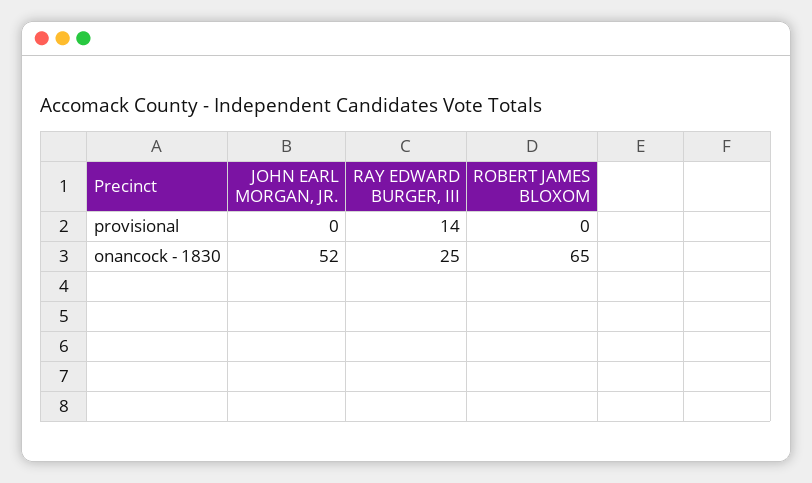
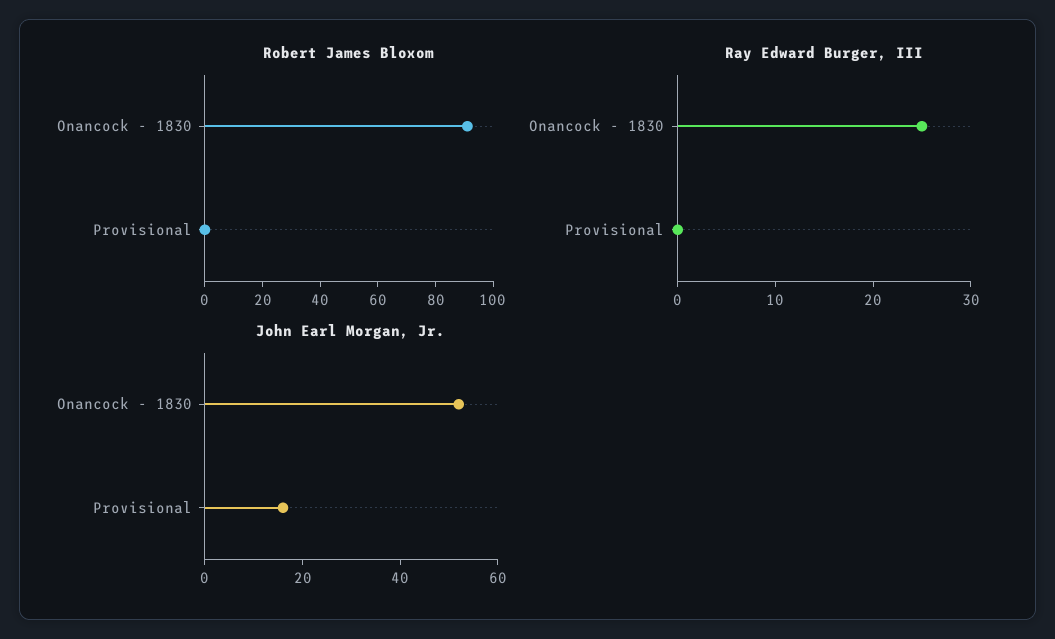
JOHN EARL MORGAN, JR., provisional: 0 -> 15
RAY EDWARD BURGER, III, provisional: 14 -> 0
ROBERT JAMES BLOXOM, onancock - 1830: 65 -> 90

